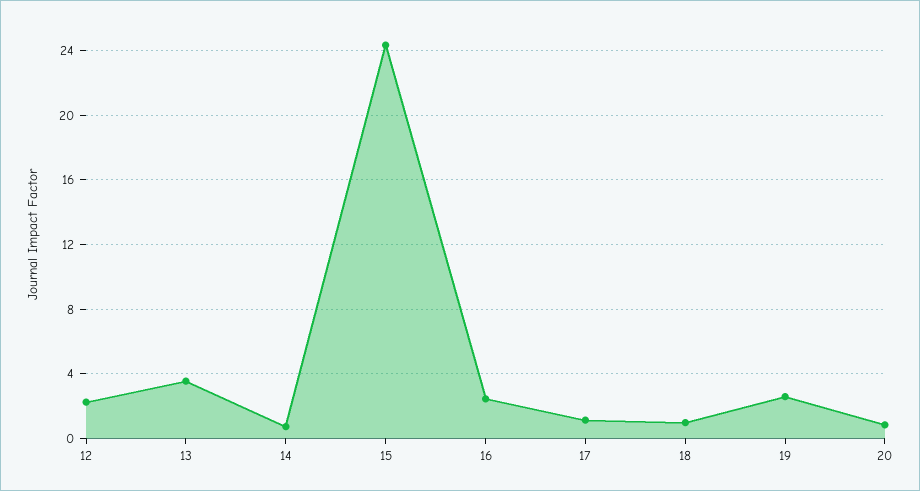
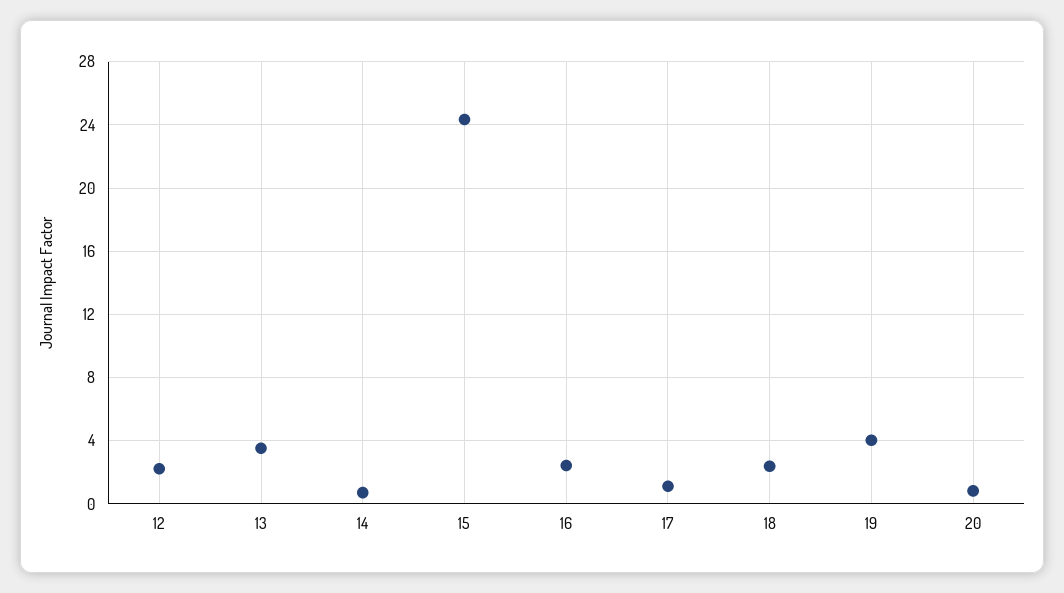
18: 1 -> 2.5
19: 2.5 -> 4

